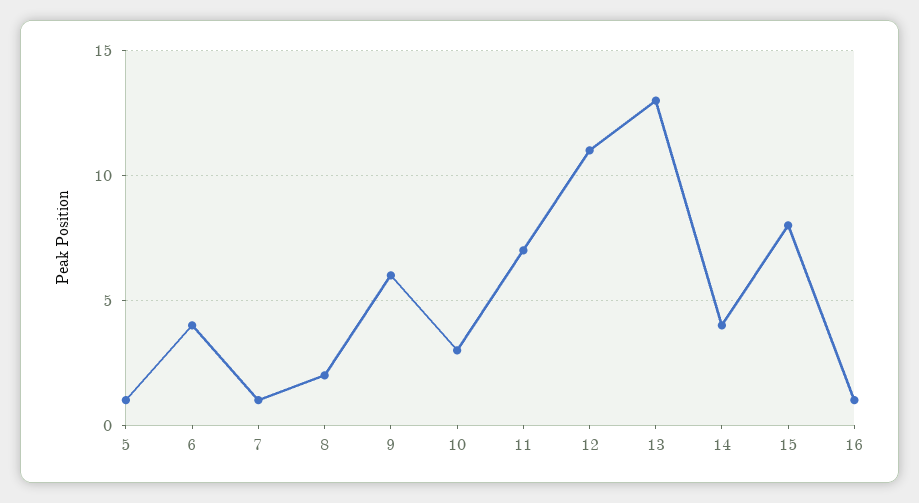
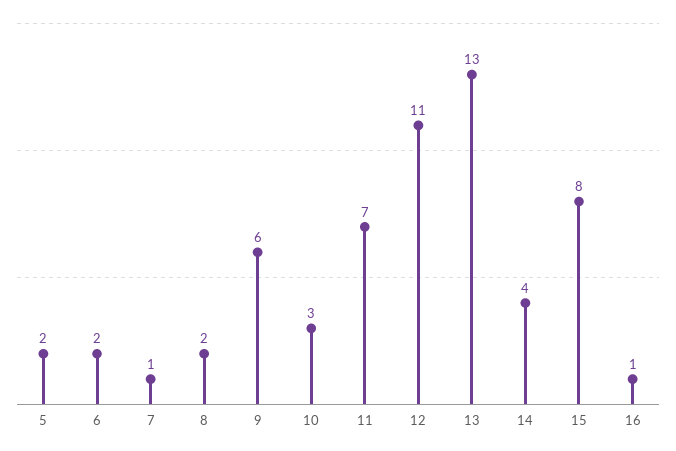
5: 1 -> 2
6: 4 -> 2

